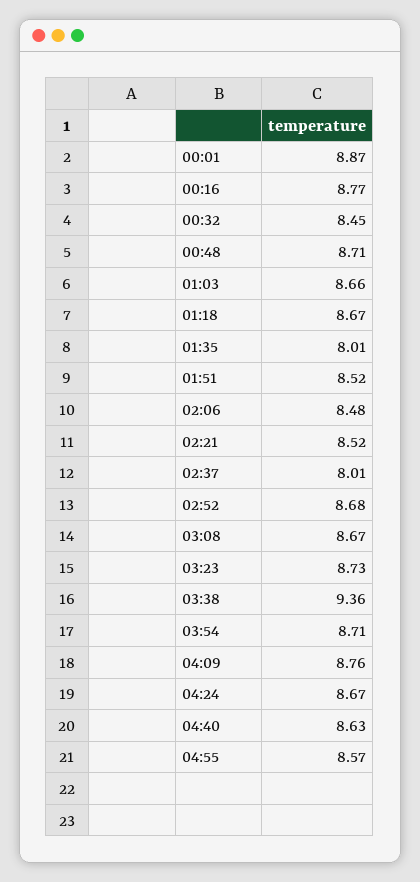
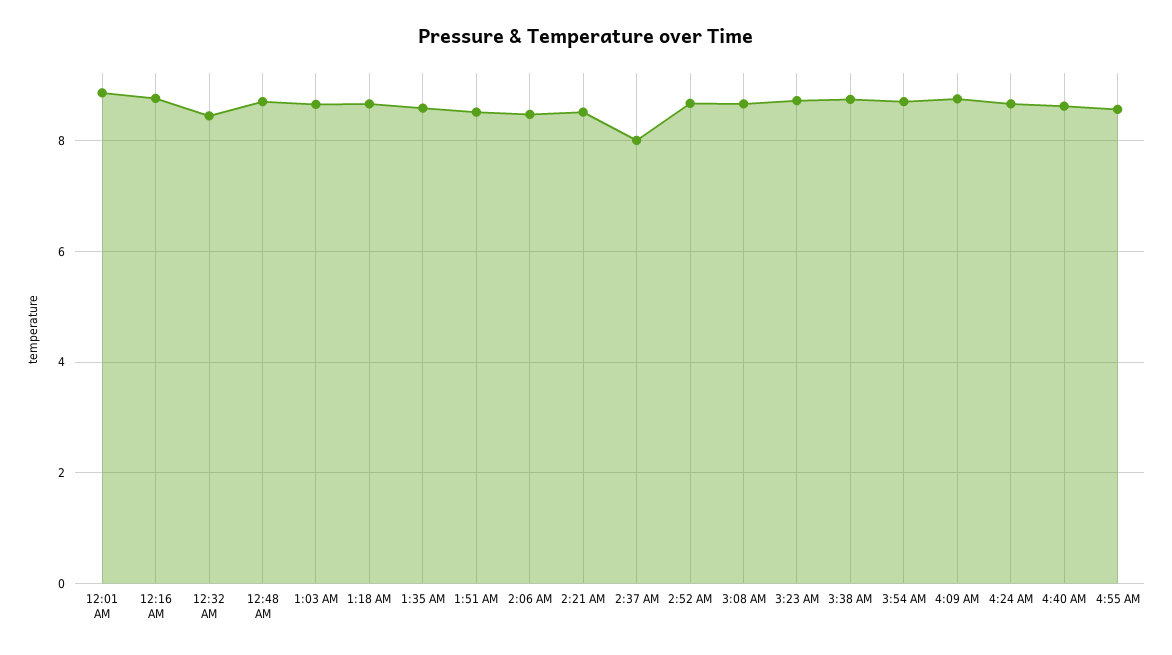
01:35: 8.01 -> 8.6
03:38: 9.36 -> 8.8

